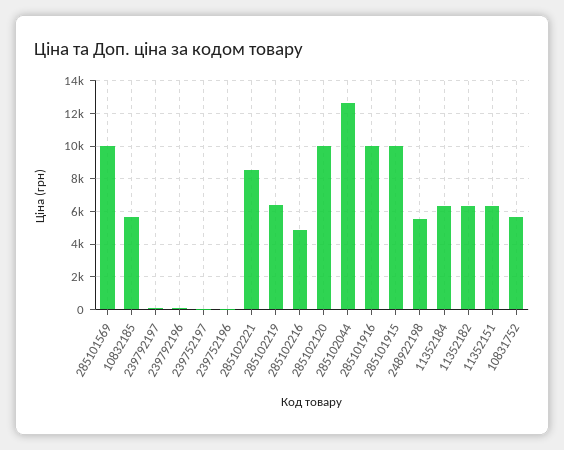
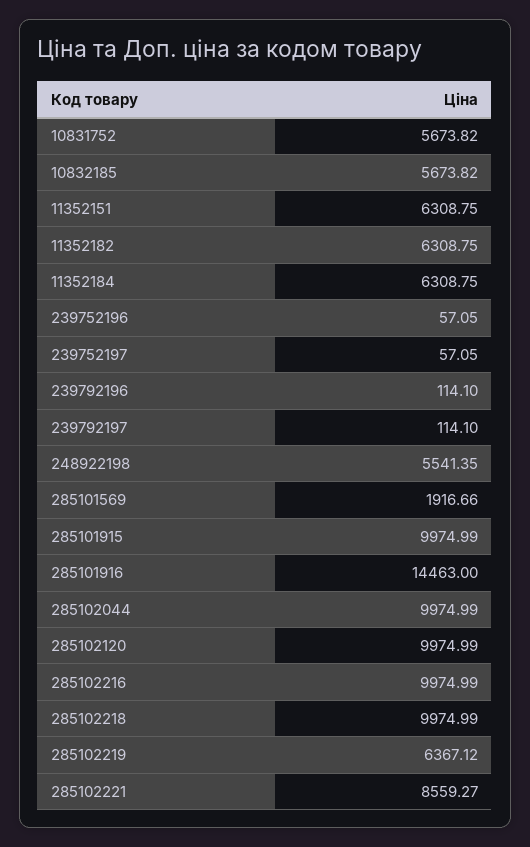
285101569: 10000 -> 1916.66
285102216: 5000 -> 9974.99
285102044: 12500 -> 9974.99
285101916: 10000 -> 14463
285102218: none -> 9974.99

